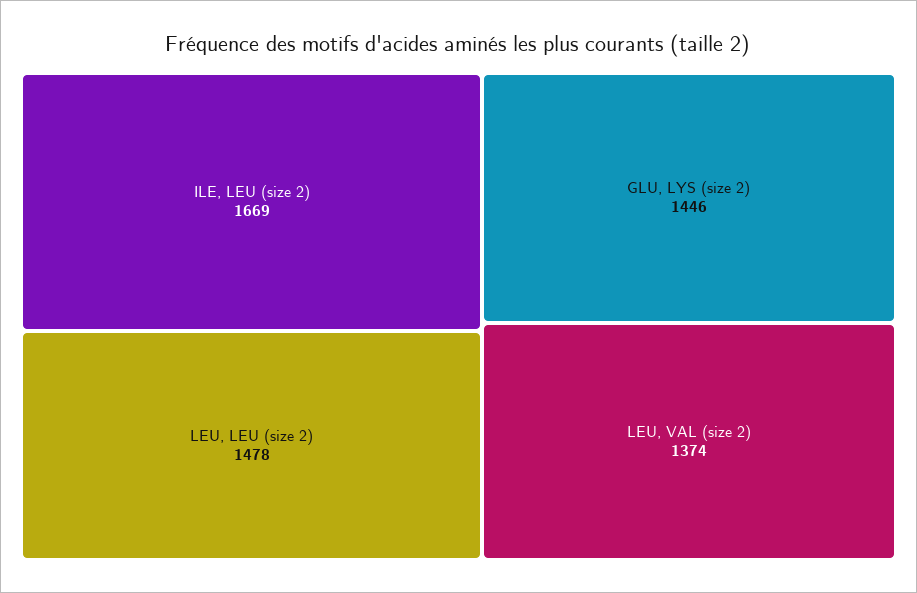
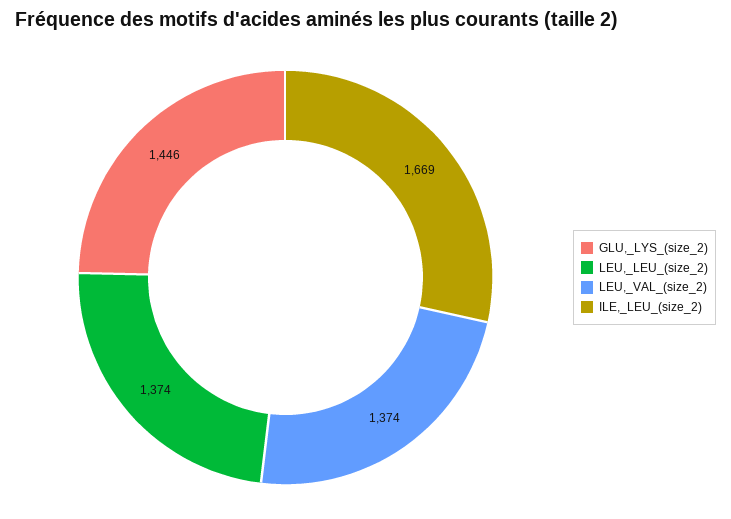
LEU, LEU (size 2): 1478 -> 1374

